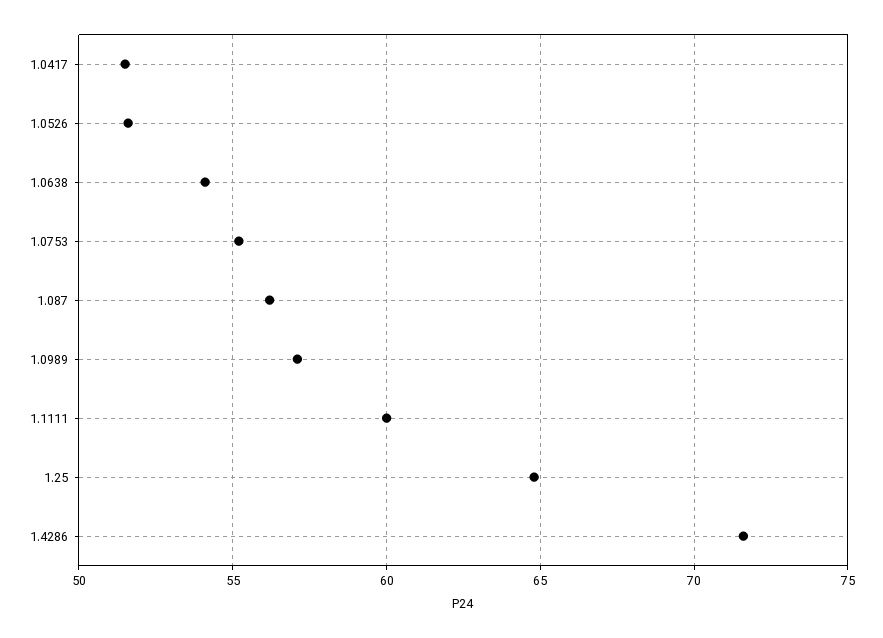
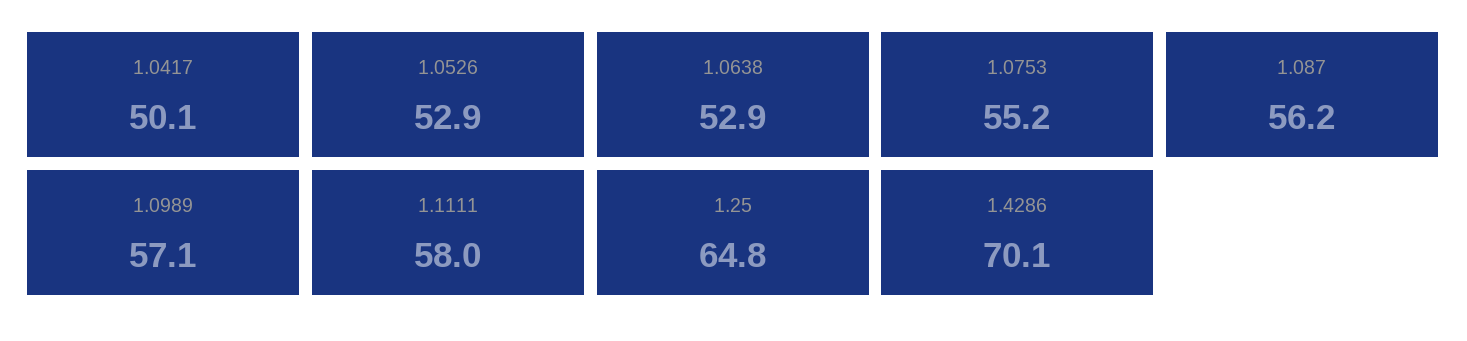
1.0417: 51.5 -> 50.1
1.0526: 51.5 -> 52.9
1.0638: 54 -> 52.9
1.1111: 60 -> 58
1.4286: 71.5 -> 70.1

